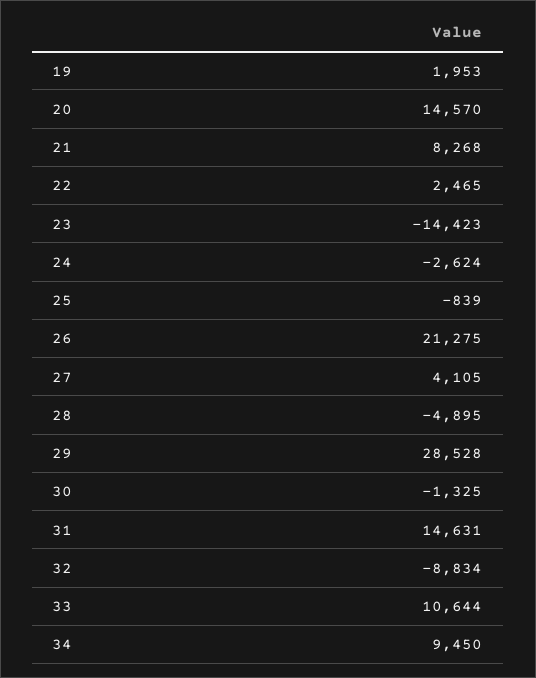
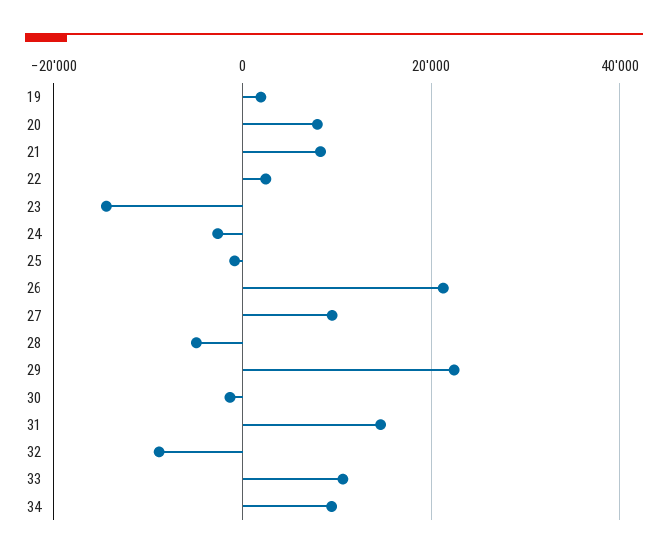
20: 14570 -> 8000
27: 4105 -> 10000
29: 28528 -> 22000

